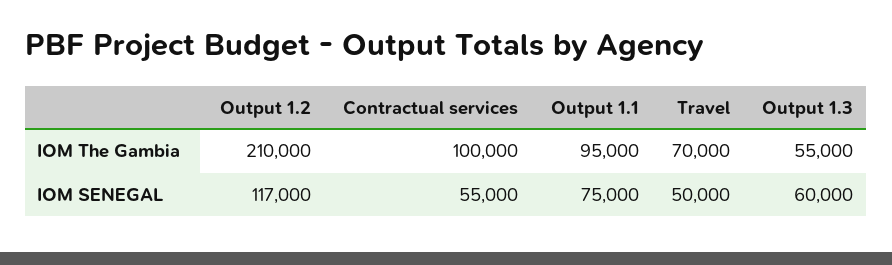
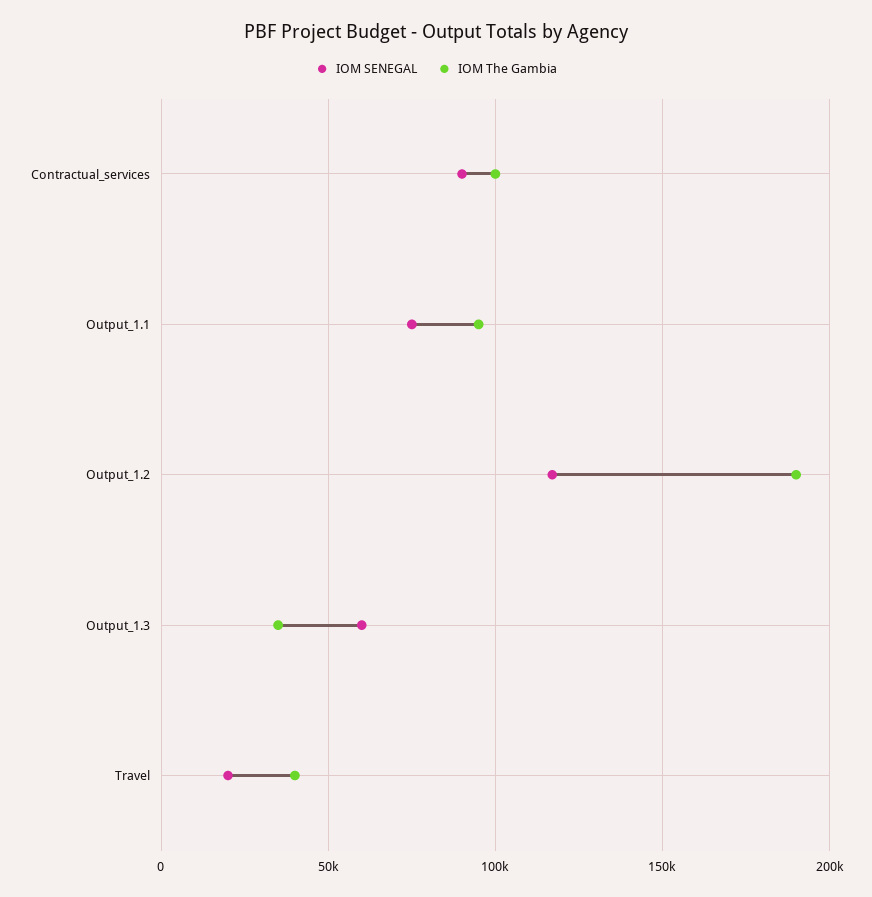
IOM The Gambia, Output 1.2: 210000 -> 190000
IOM The Gambia, Travel: 70000 -> 40000
IOM The Gambia, Output 1.3: 55000 -> 35000
IOM SENEGAL, Contractual services: 55000 -> 90000
IOM SENEGAL, Travel: 50000 -> 20000

